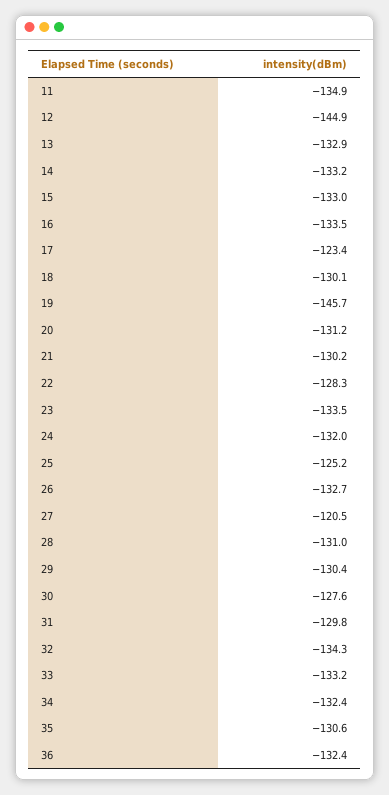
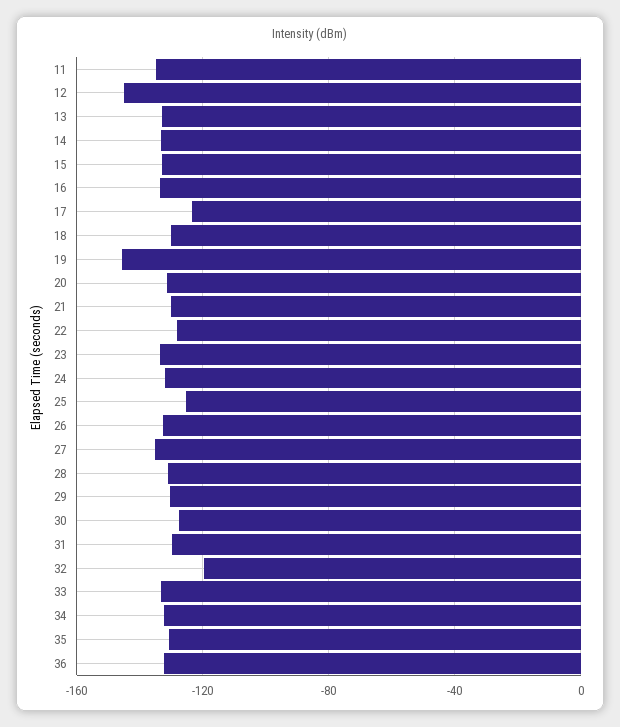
27: -120.5 -> -135
32: -134.3 -> -120

